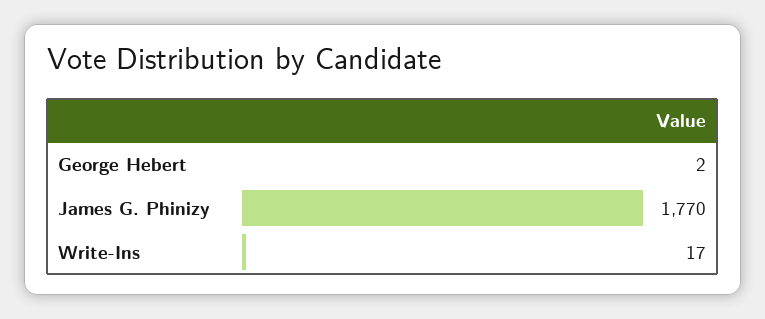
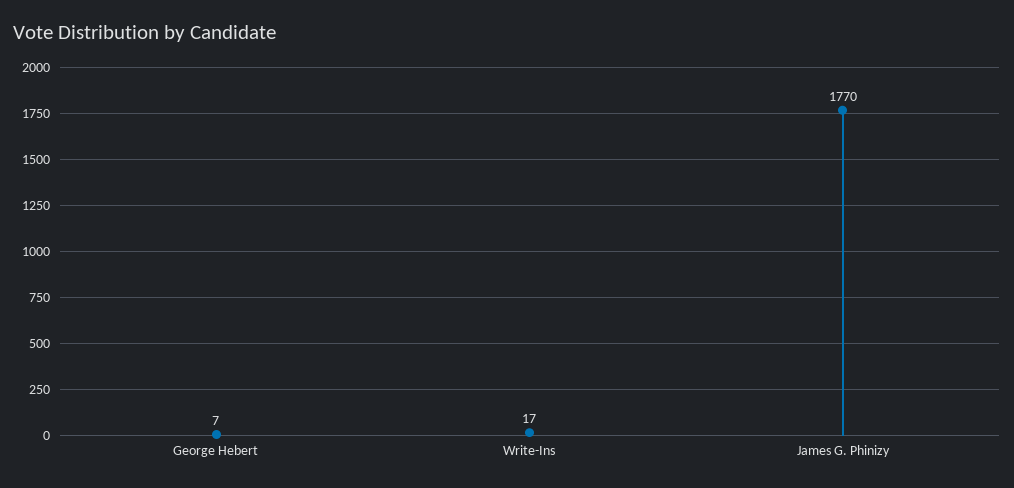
George Hebert: 2 -> 7

